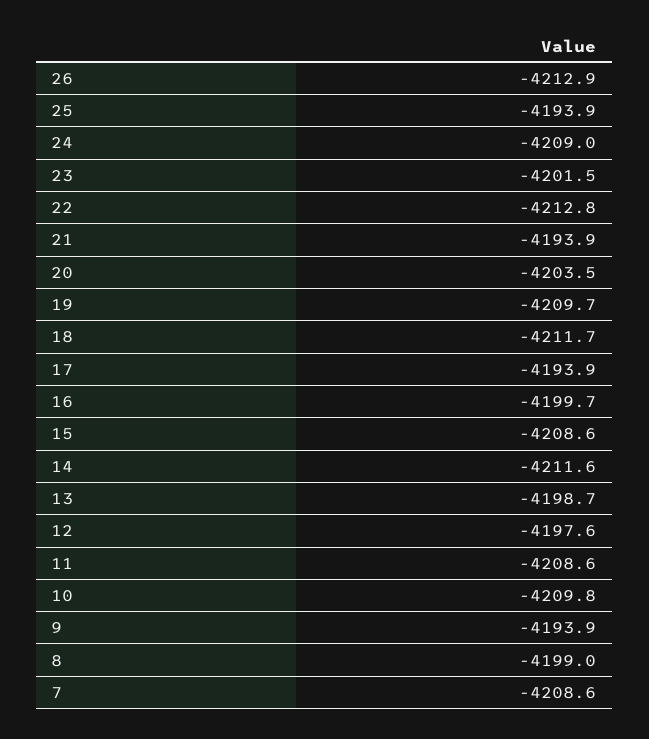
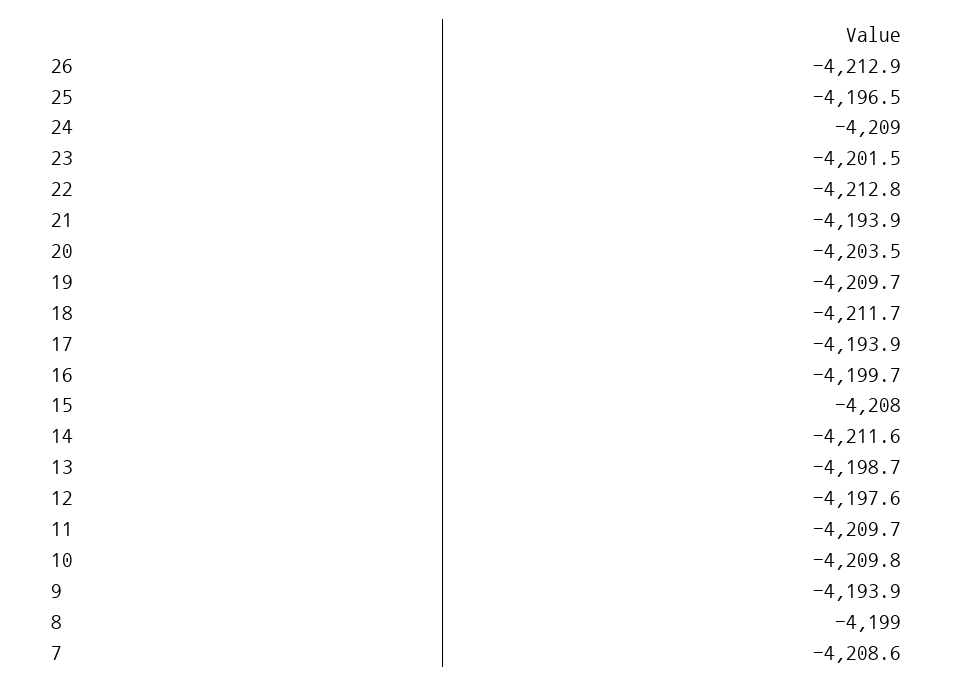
25: -4193.9 -> -4196.5
15: -4208.6 -> -4208
11: -4208.6 -> -4209.7

